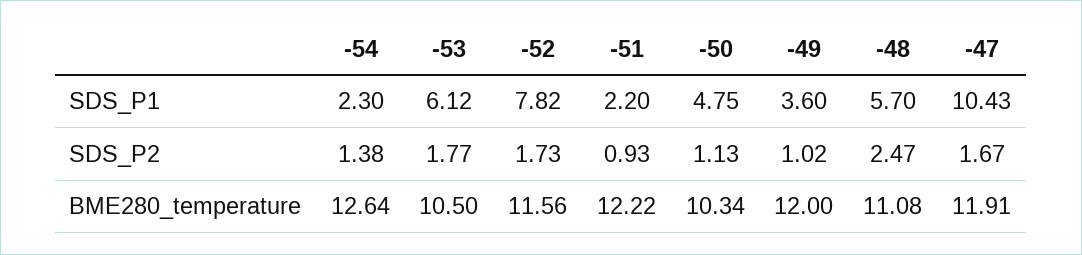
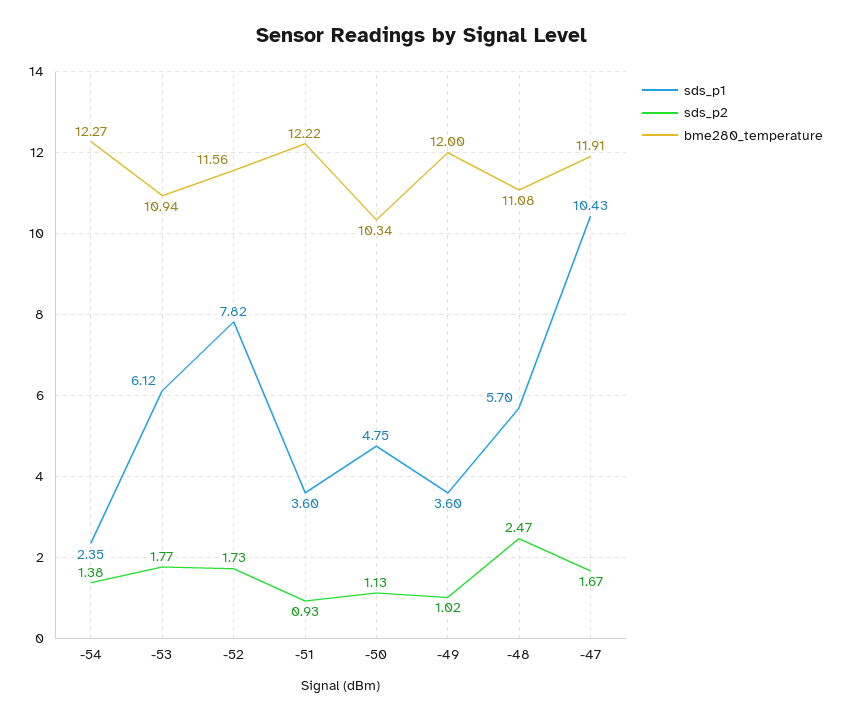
SDS_P1, -54: 2.3 -> 2.35
SDS_P1, -51: 2.2 -> 3.6
BME280_temperature, -54: 12.64 -> 12.27
BME280_temperature, -53: 10.5 -> 10.94

